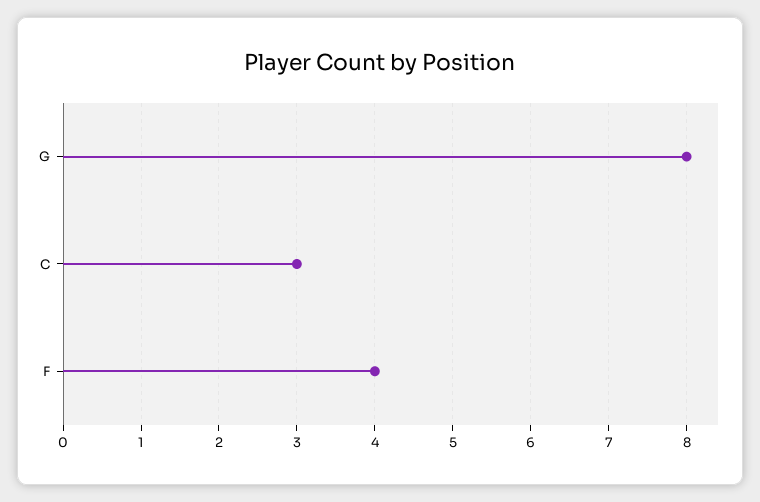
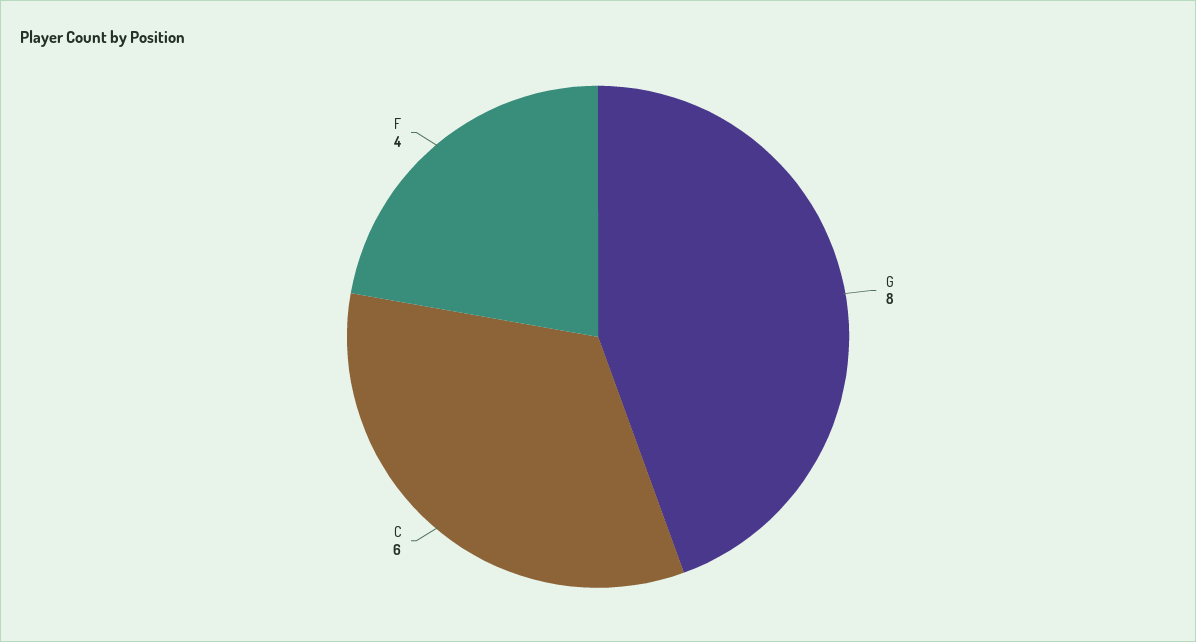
C: 3 -> 6

